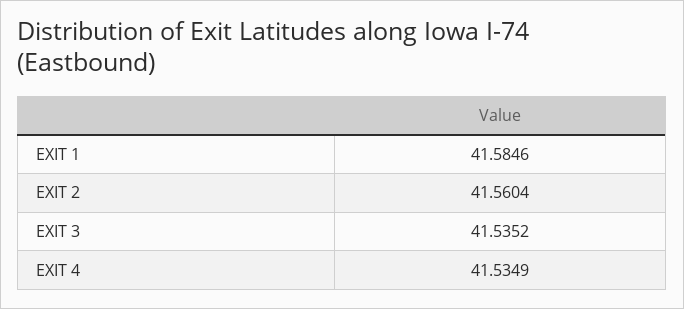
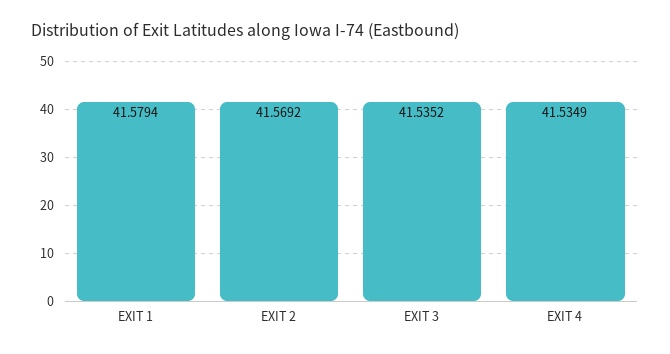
EXIT 1: 41.5846 -> 41.5794
EXIT 2: 41.5604 -> 41.5692

